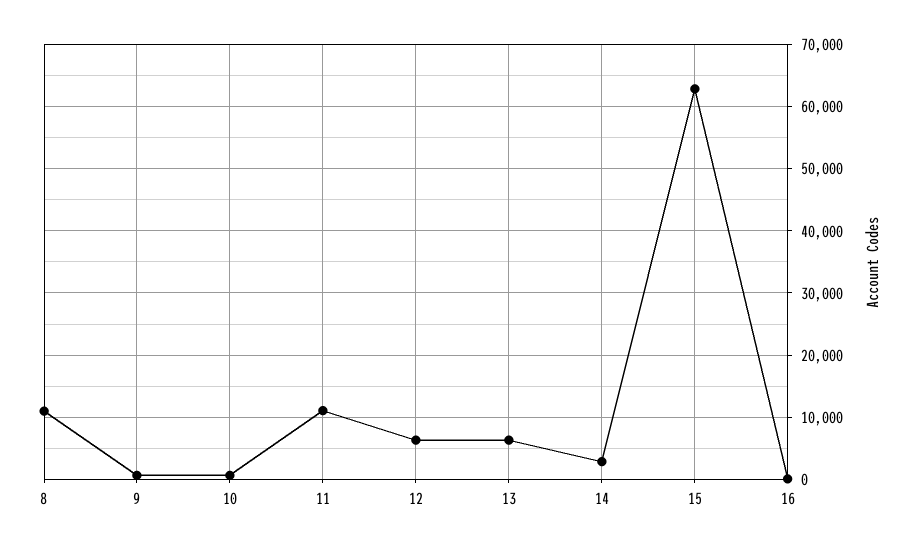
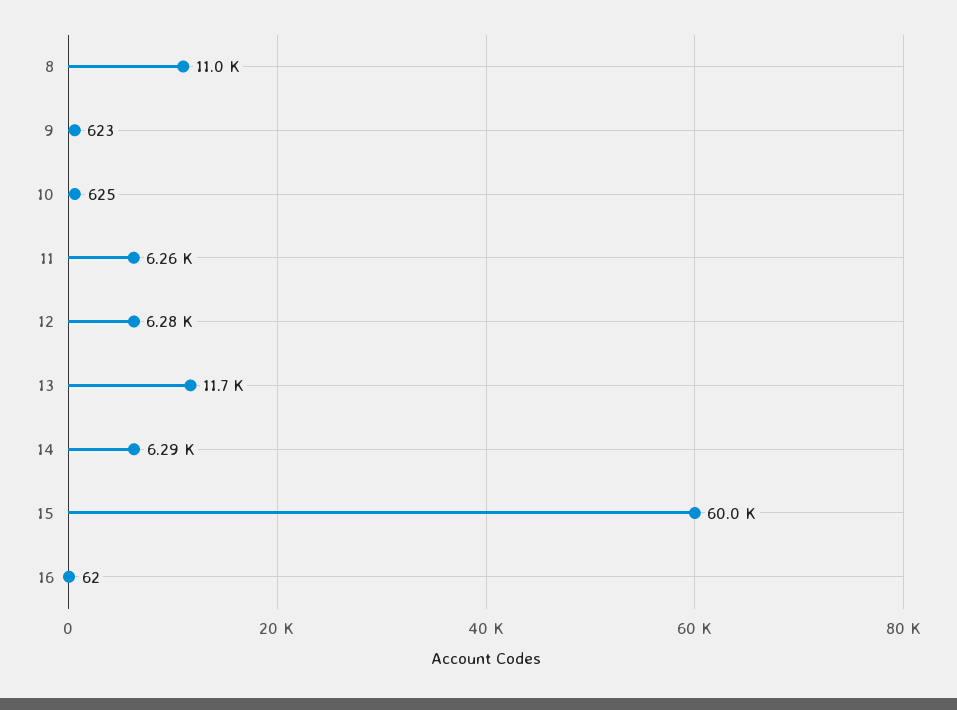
11: 11000 -> 6260
13: 6000 -> 11700
14: 3000 -> 6290
15: 63000 -> 60000

